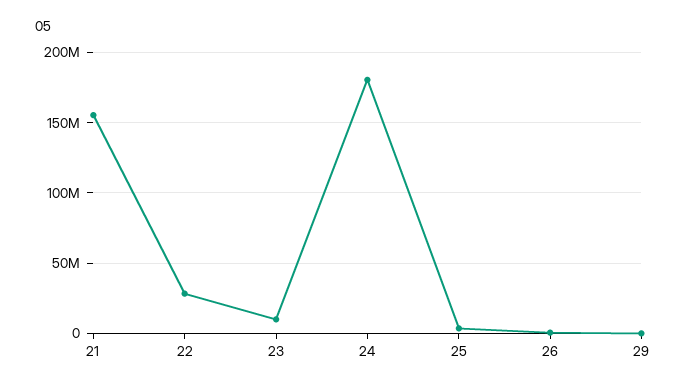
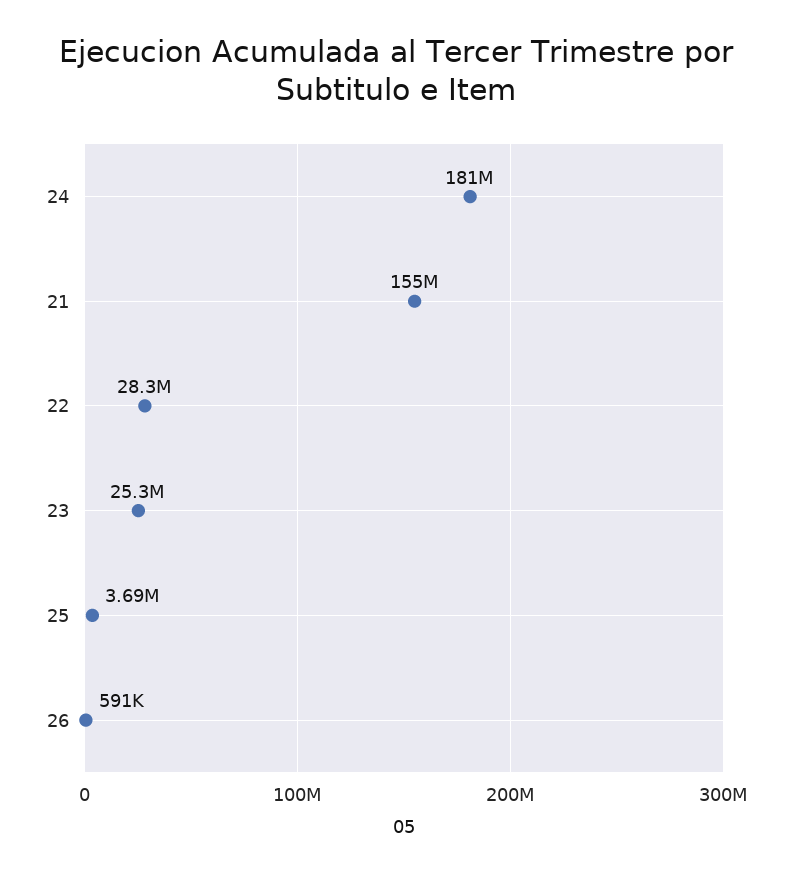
23: 10000000 -> 25300000
29: 0 -> none

